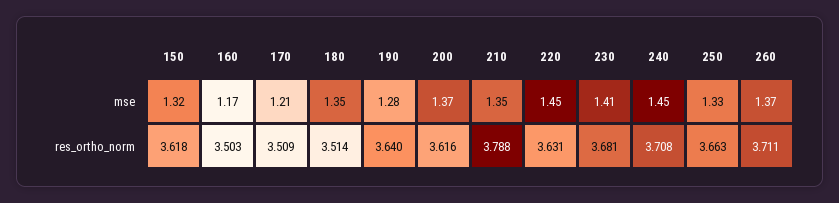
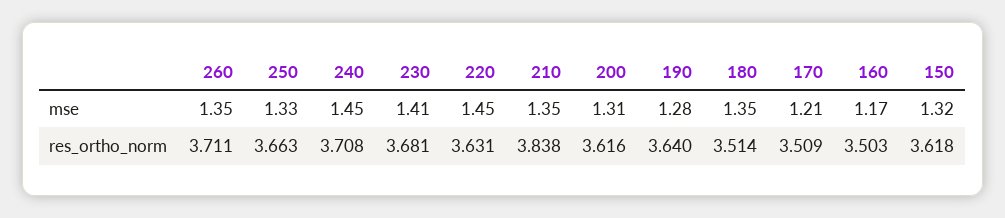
200, mse: 1.37 -> 1.31
260, mse: 1.37 -> 1.35
210, res_ortho_norm: 3.788 -> 3.838

